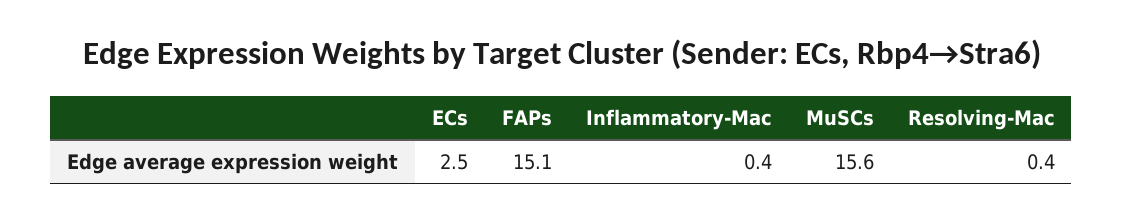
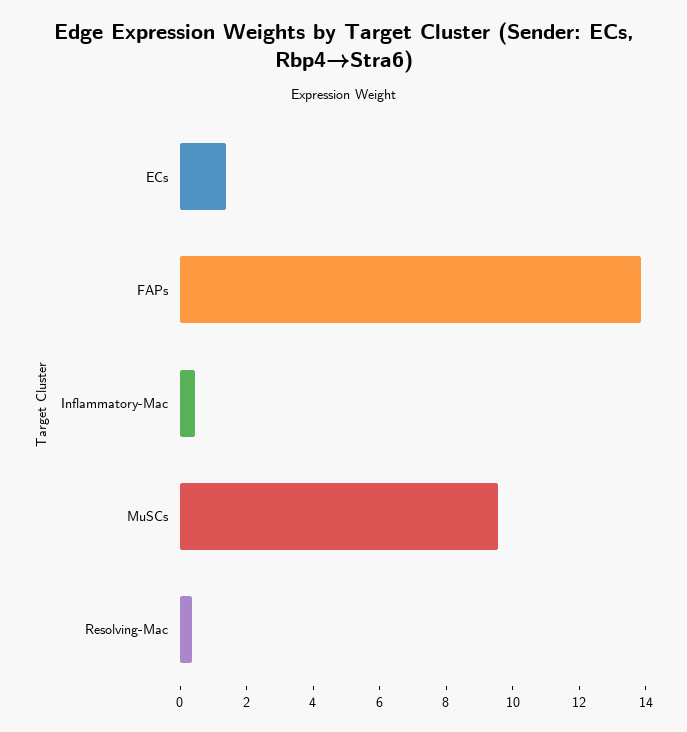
ECs: 2.5 -> 1.5
FAPs: 15.1 -> 14
MuSCs: 15.6 -> 9.5

